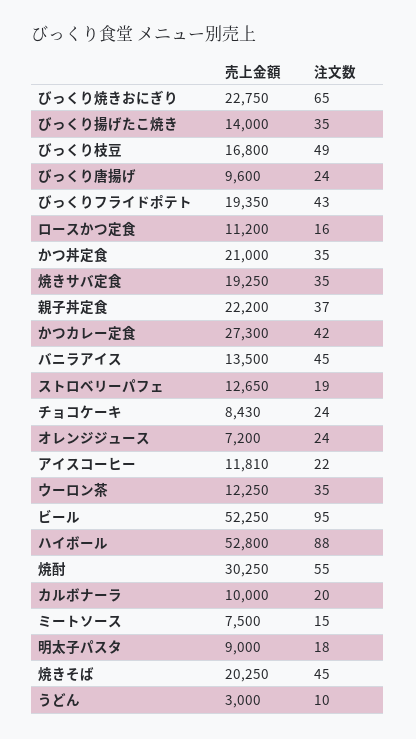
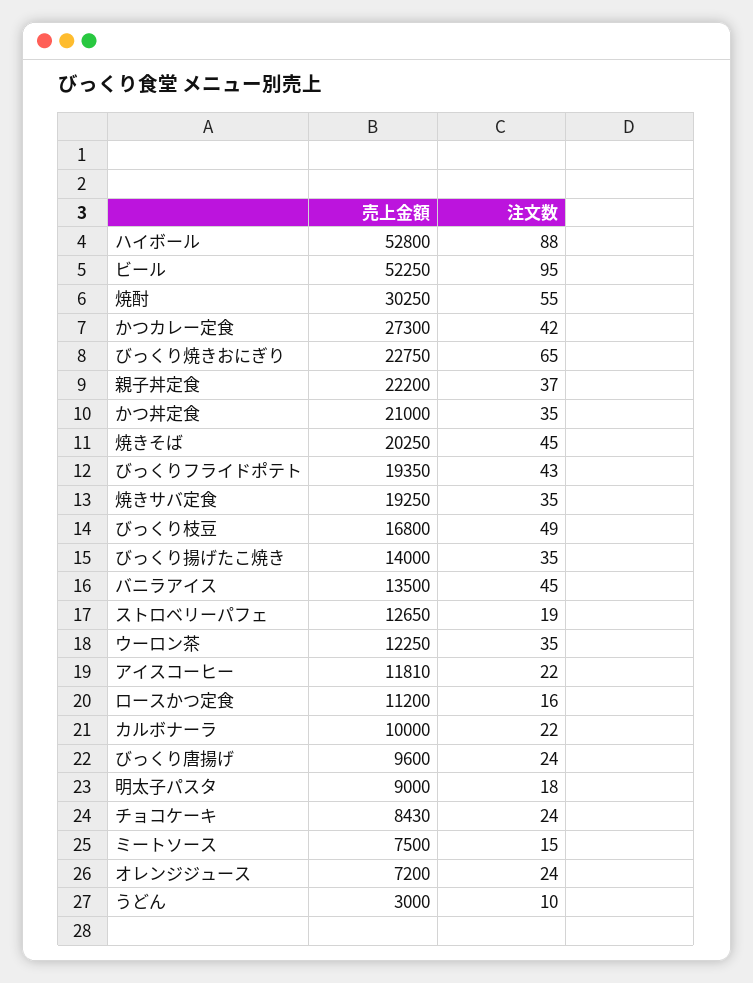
注文数, カルボナーラ: 20 -> 22

